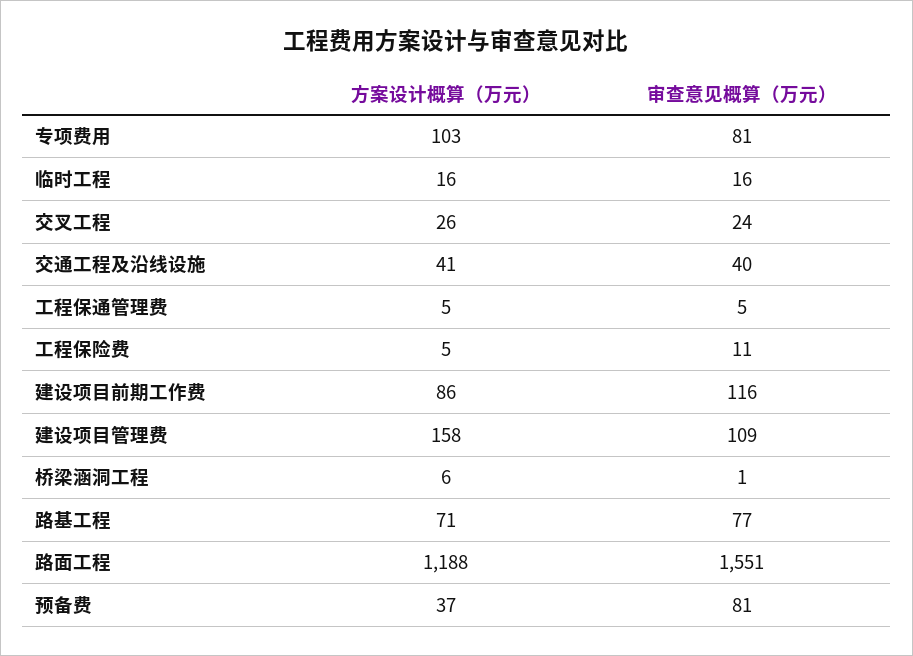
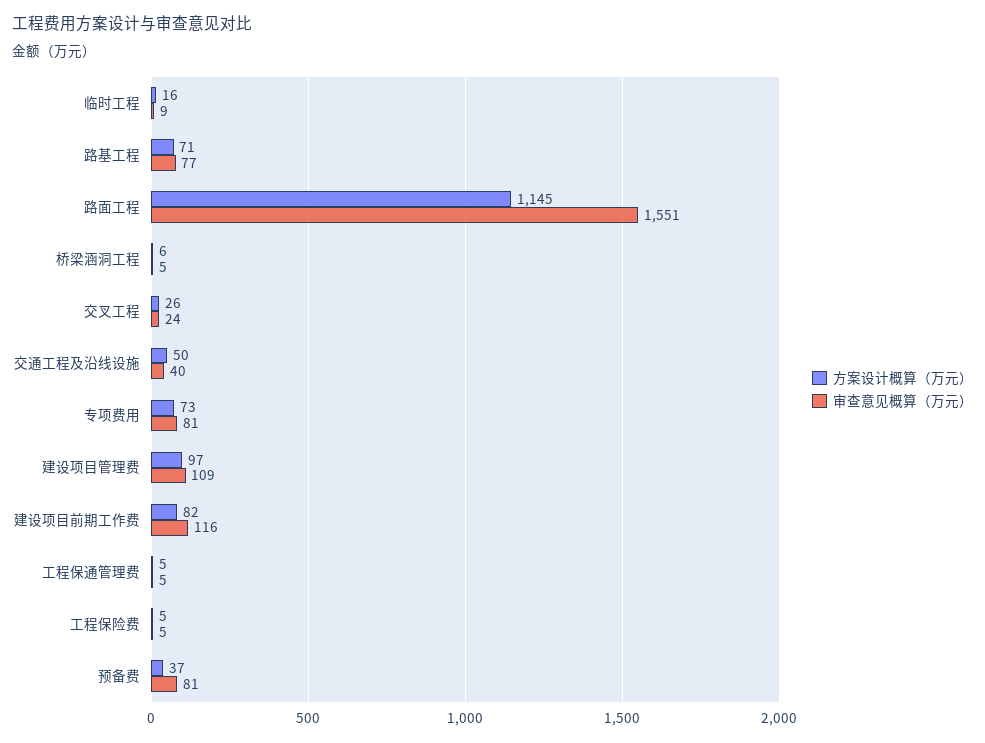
方案设计概算（万元）, 专项费用: 103 -> 73
审查意见概算（万元）, 临时工程: 16 -> 9
方案设计概算（万元）, 交通工程及沿线设施: 41 -> 50
审查意见概算（万元）, 工程保险费: 11 -> 5
方案设计概算（万元）, 建设项目前期工作费: 86 -> 82
方案设计概算（万元）, 建设项目管理费: 158 -> 97
审查意见概算（万元）, 桥梁涵洞工程: 1 -> 5
方案设计概算（万元）, 路面工程: 1188 -> 1145

